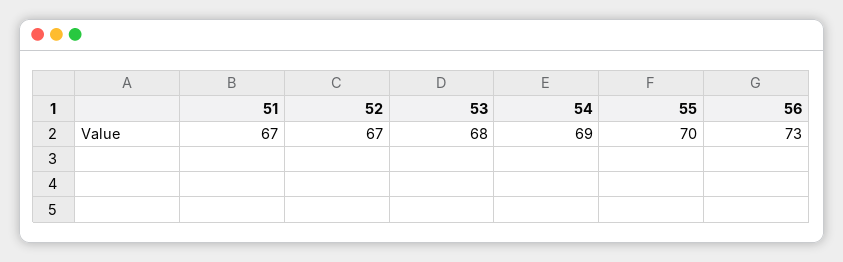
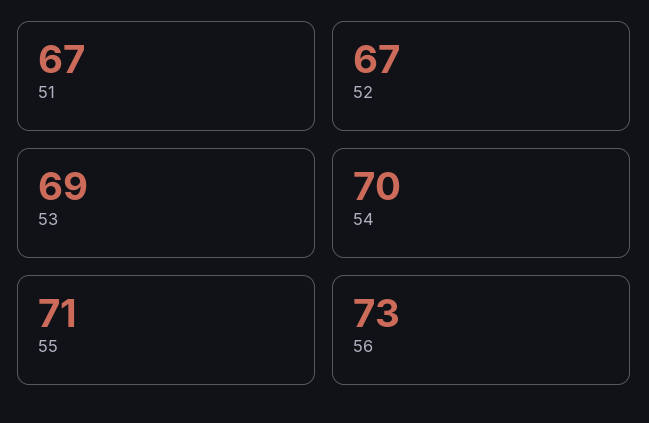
53: 68 -> 69
54: 69 -> 70
55: 70 -> 71

